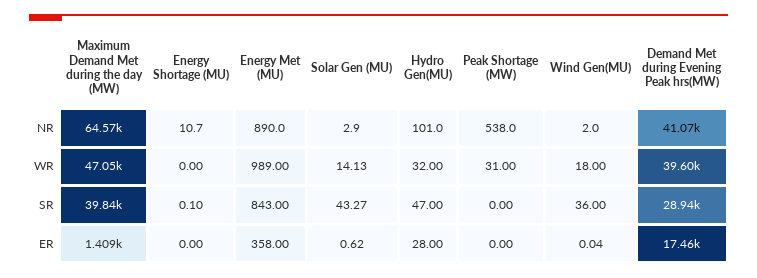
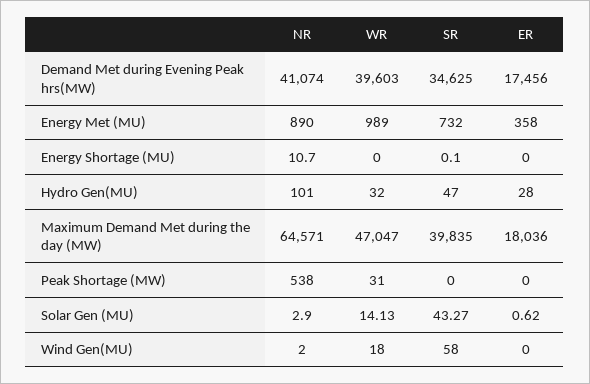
Energy Met (MU), SR: 843 -> 732
Wind Gen(MU), SR: 36 -> 58
Demand Met during Evening Peak hrs(MW), SR: 28940 -> 34625
Maximum Demand Met during the day (MW), ER: 1409 -> 18036
Wind Gen(MU), ER: 0.04 -> 0

